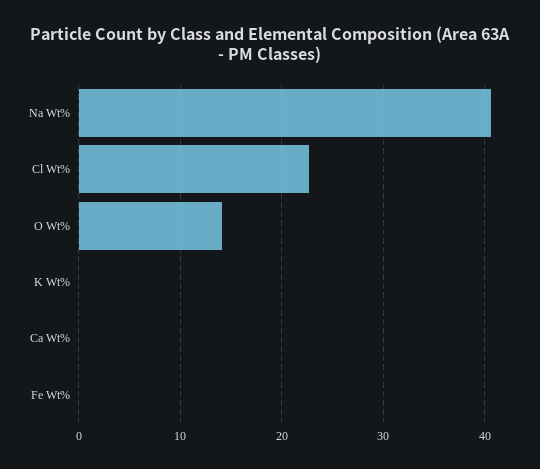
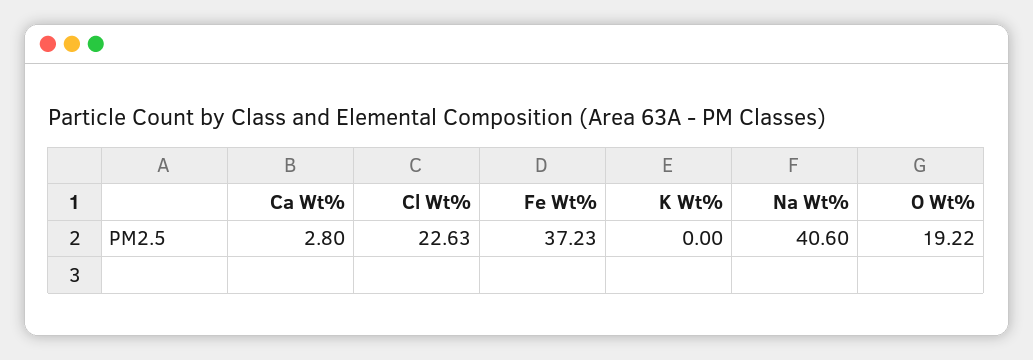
O Wt%: 14 -> 19.22
Ca Wt%: 0 -> 2.8
Fe Wt%: 0 -> 37.23

